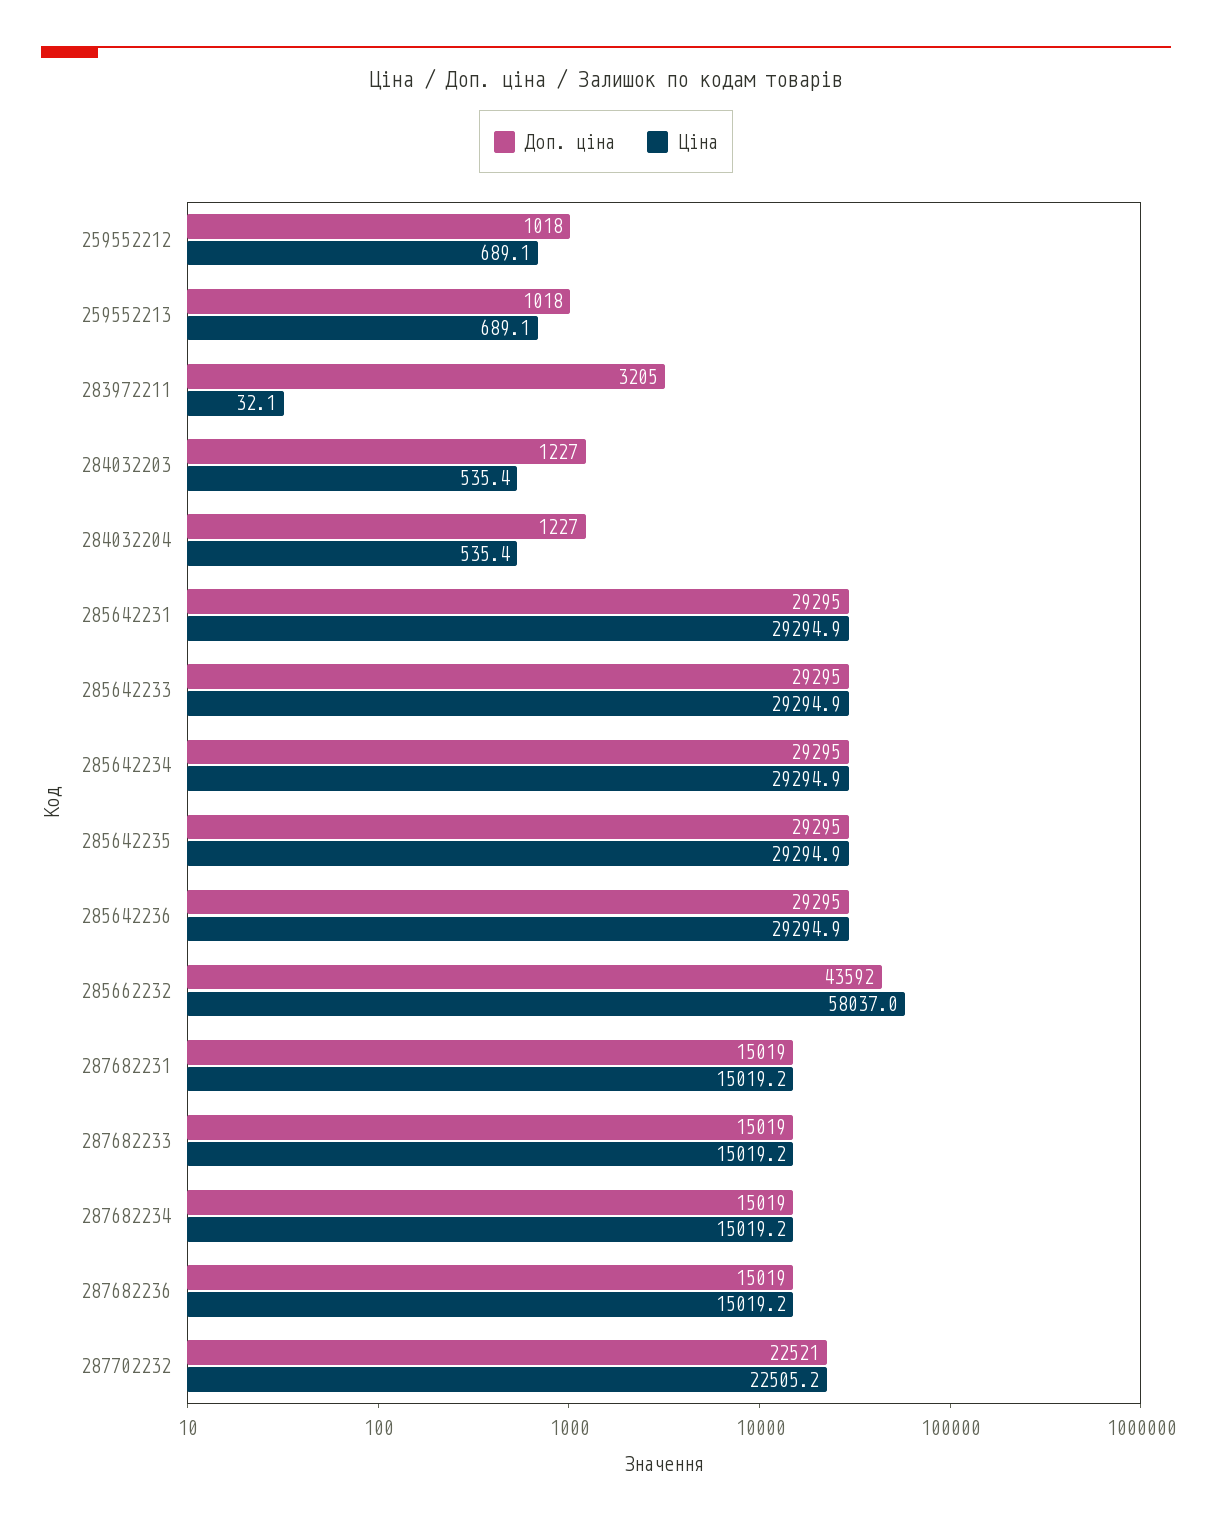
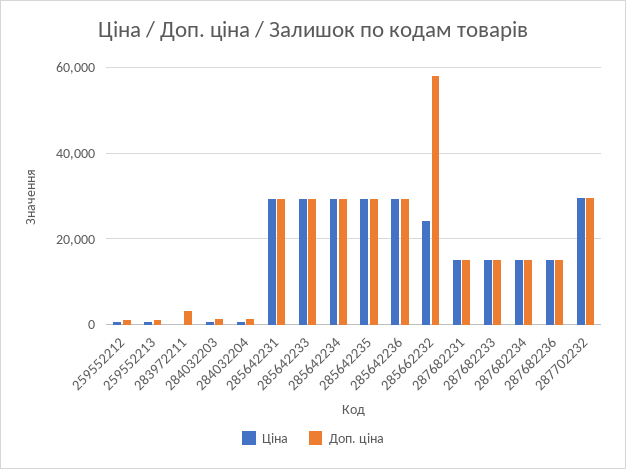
Доп. ціна, 285662232: 43592 -> 58000
Ціна, 285662232: 58037 -> 24000
Доп. ціна, 287702232: 22521 -> 30000
Ціна, 287702232: 22505.2 -> 30000

